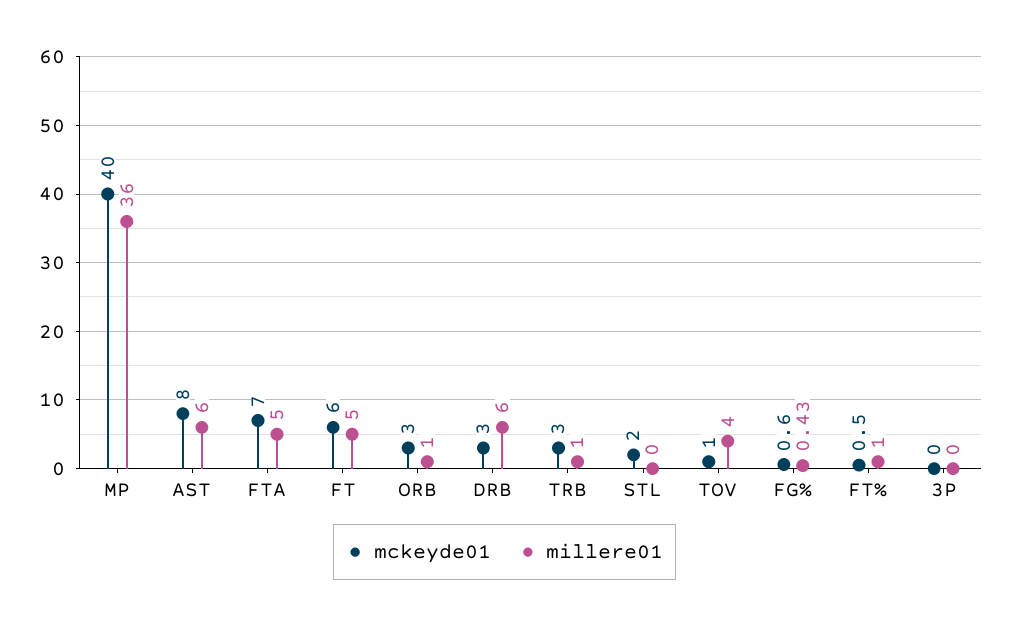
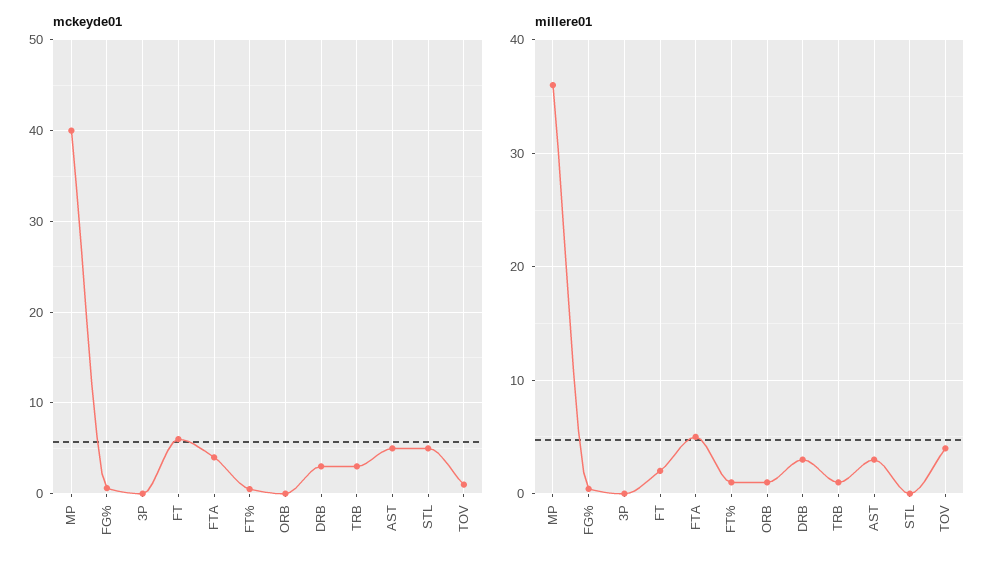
mckeyde01, AST: 8 -> 5
millere01, AST: 6 -> 3
mckeyde01, FTA: 7 -> 4
millere01, FT: 5 -> 2
mckeyde01, ORB: 3 -> 0
millere01, DRB: 6 -> 3
mckeyde01, STL: 2 -> 5

